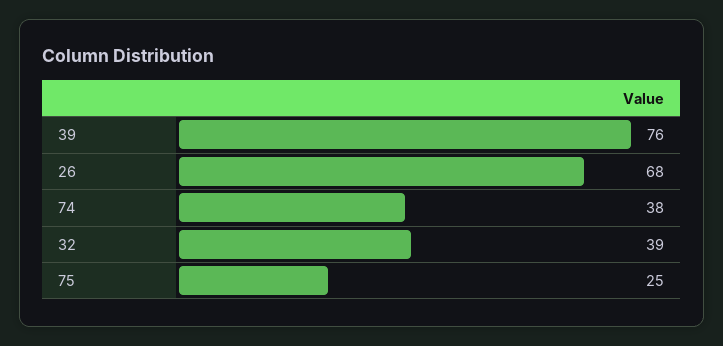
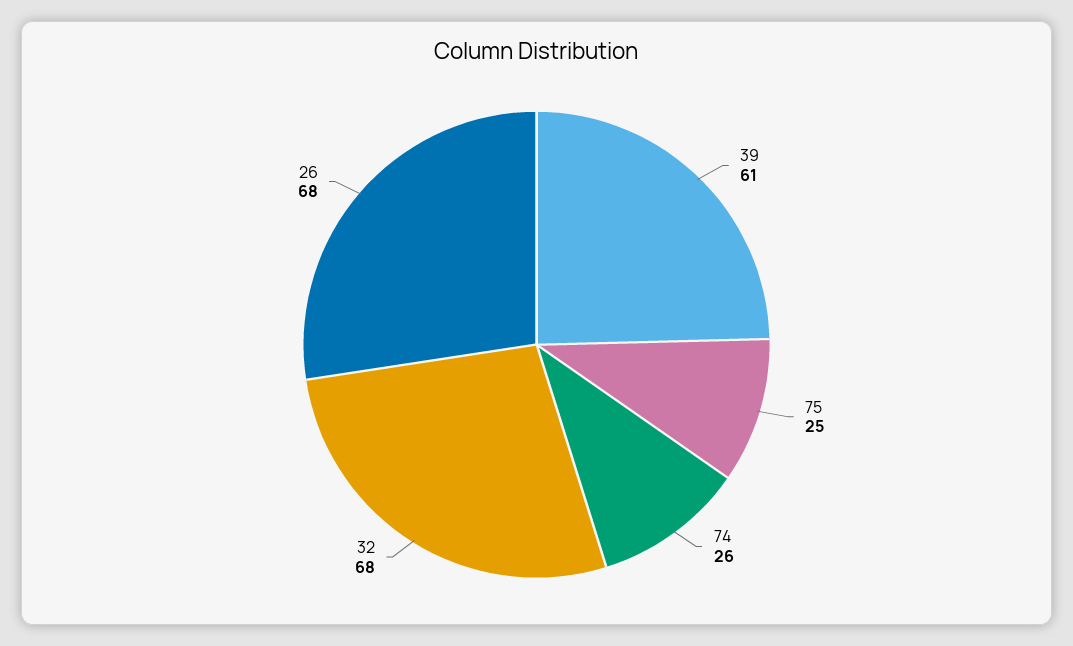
39: 76 -> 61
74: 38 -> 26
32: 39 -> 68

